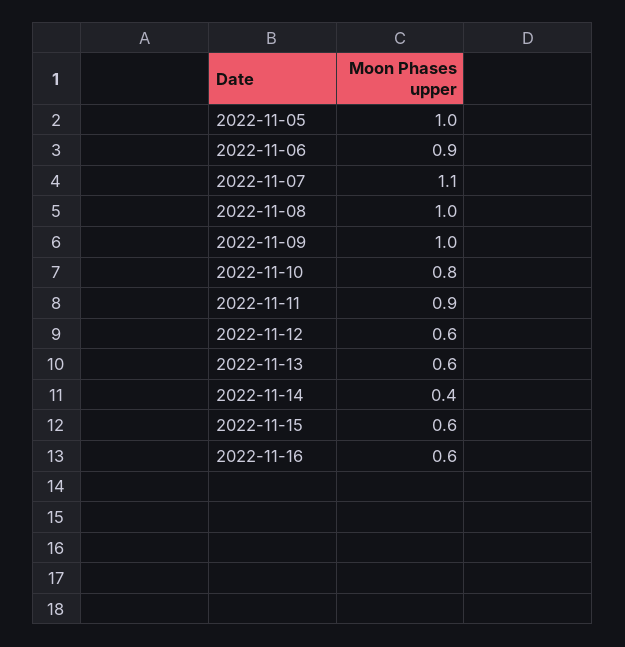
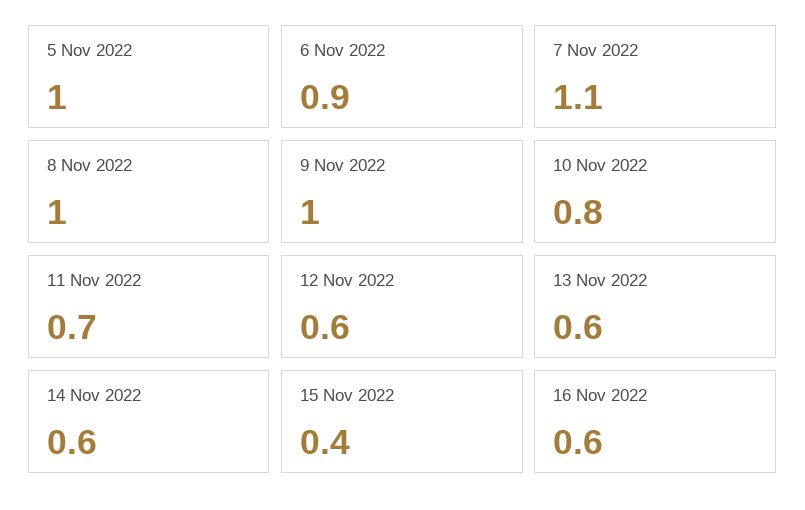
2022-11-11: 0.9 -> 0.7
2022-11-14: 0.4 -> 0.6
2022-11-15: 0.6 -> 0.4

